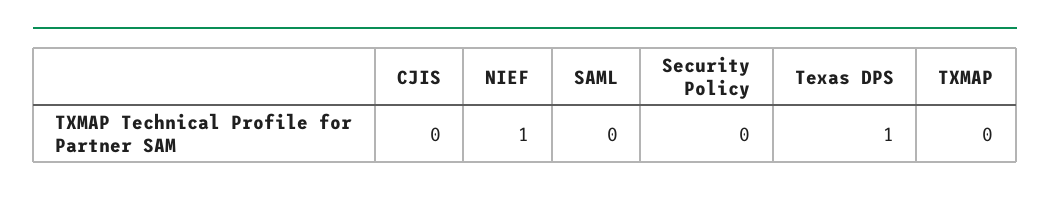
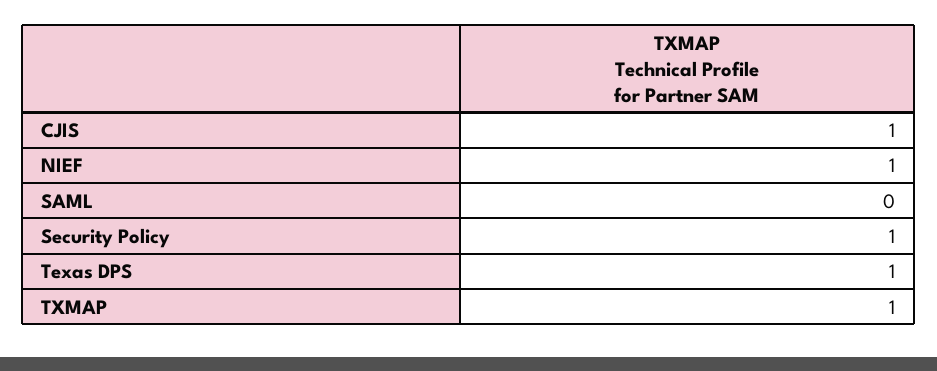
CJIS: 0 -> 1
Security Policy: 0 -> 1
TXMAP: 0 -> 1

